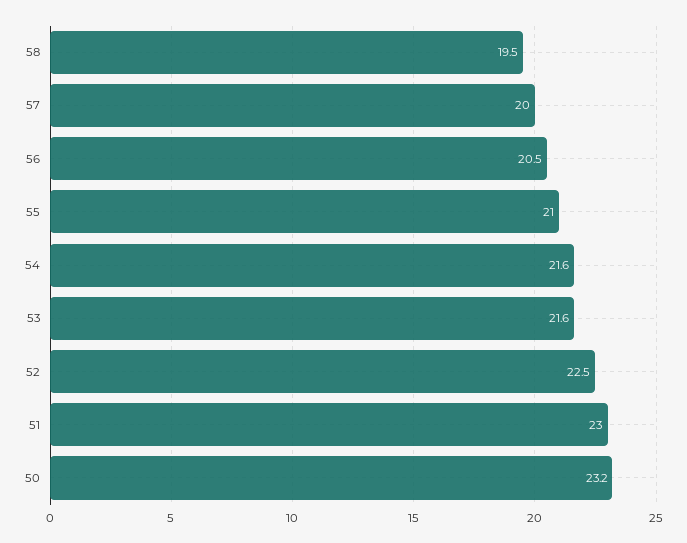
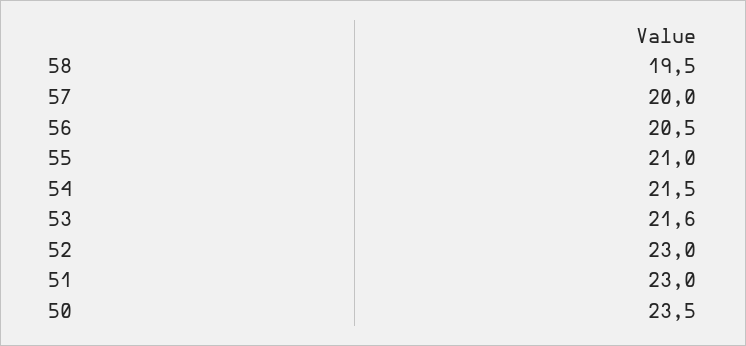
54: 21.6 -> 21.5
52: 22.5 -> 23
50: 23.2 -> 23.5

